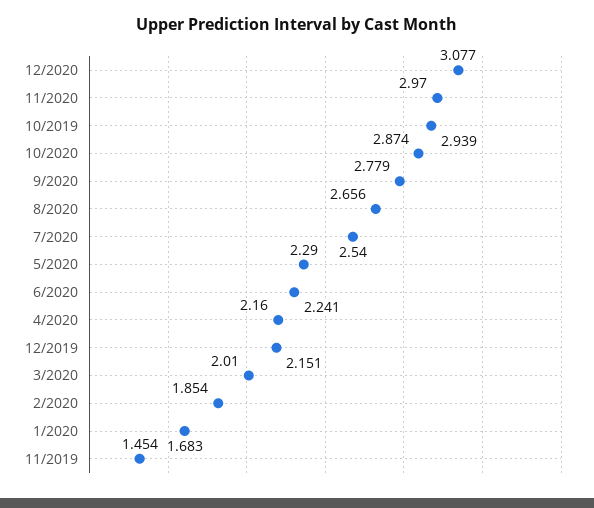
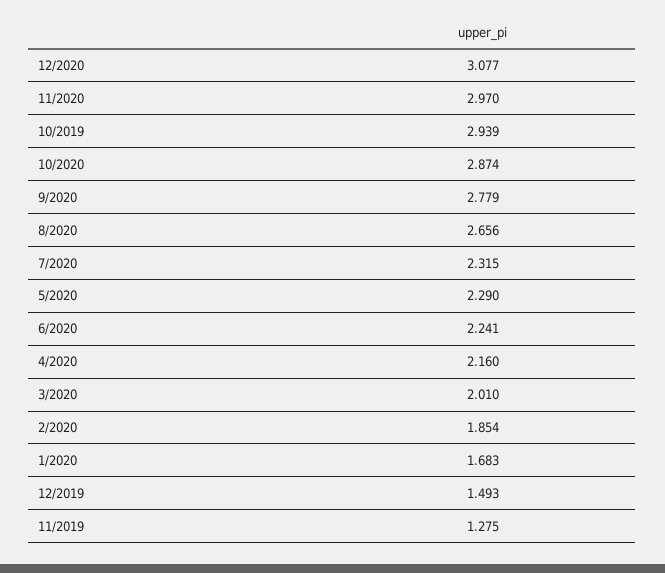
7/2020: 2.54 -> 2.315
12/2019: 2.151 -> 1.493
11/2019: 1.454 -> 1.275

